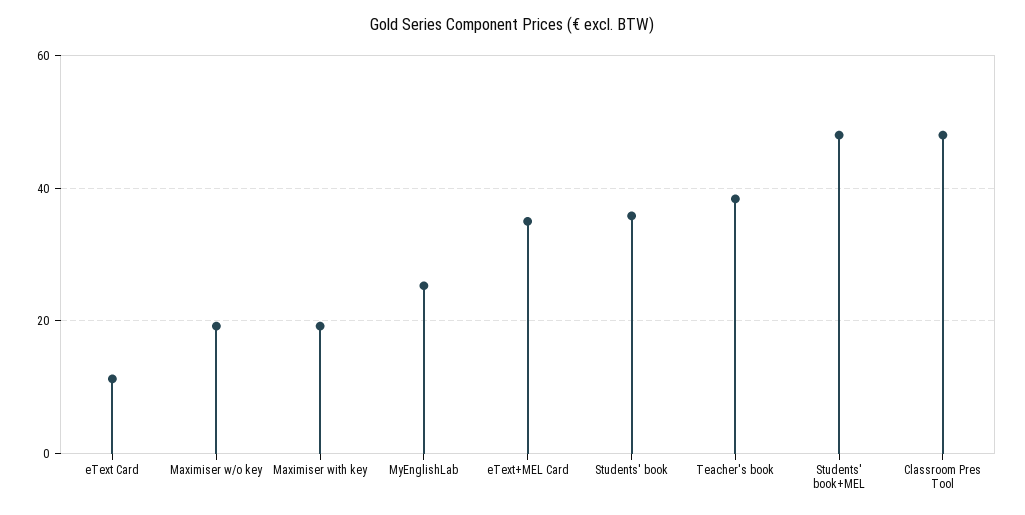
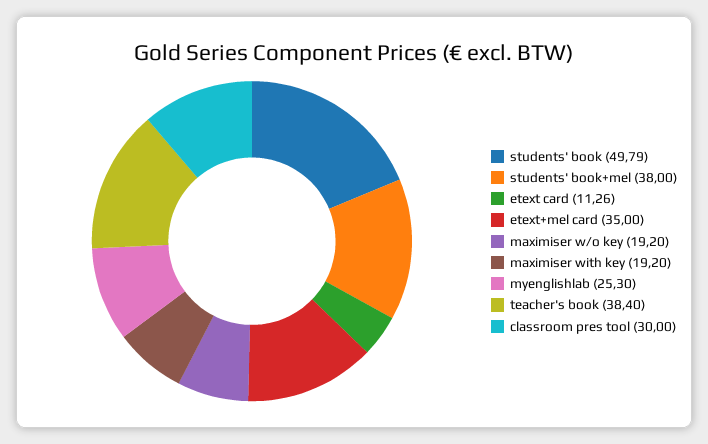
Students' book: 36 -> 49.79
Students' book+MEL: 48 -> 38
Classroom Pres Tool: 48 -> 30

